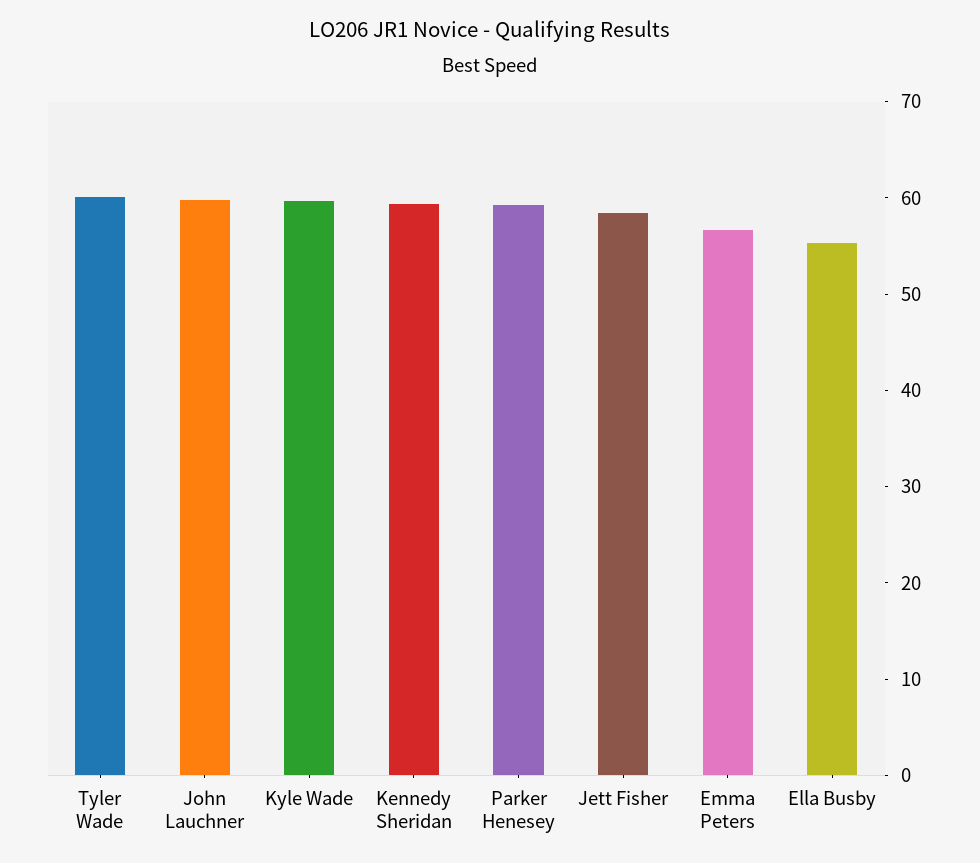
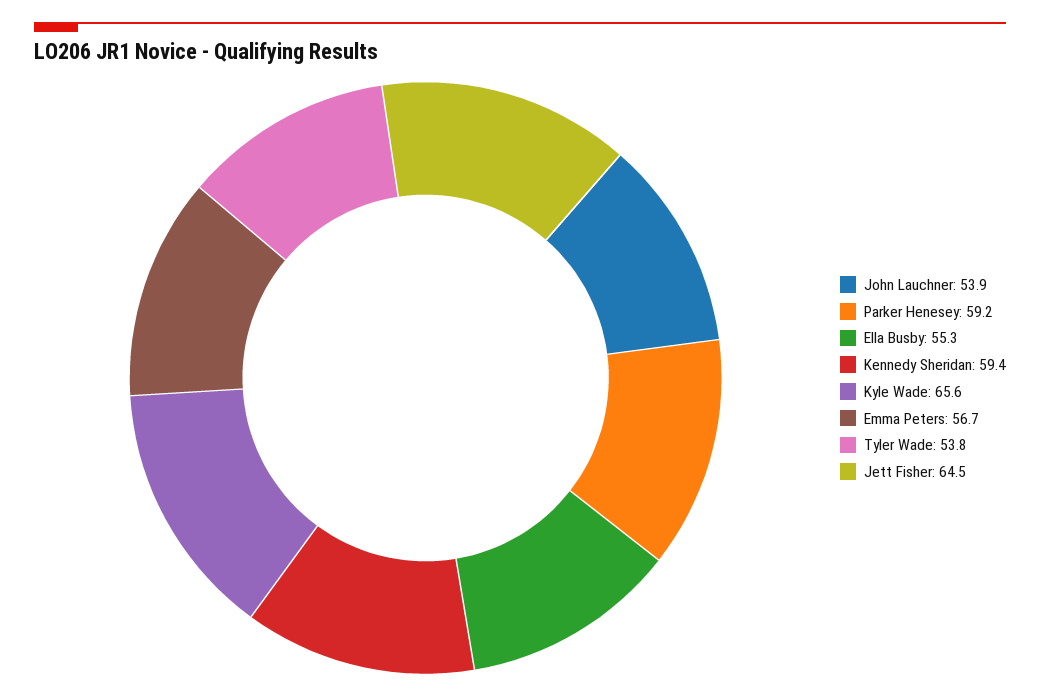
Tyler Wade: 60 -> 53.8
John Lauchner: 60 -> 53.9
Kyle Wade: 60 -> 65.6
Jett Fisher: 58 -> 64.5

